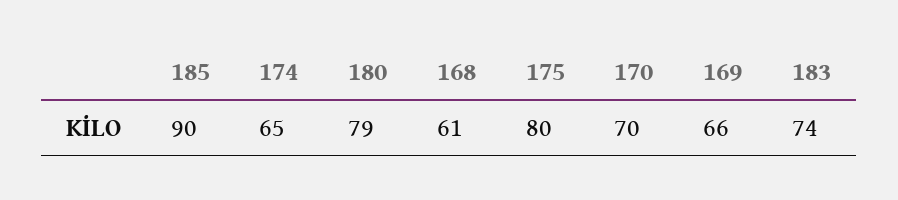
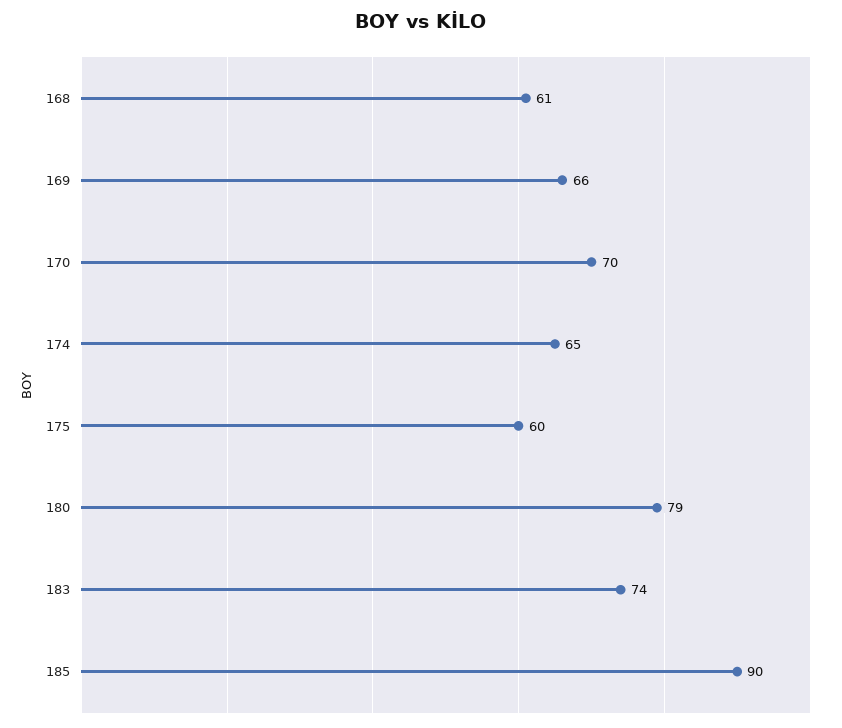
175: 80 -> 60

